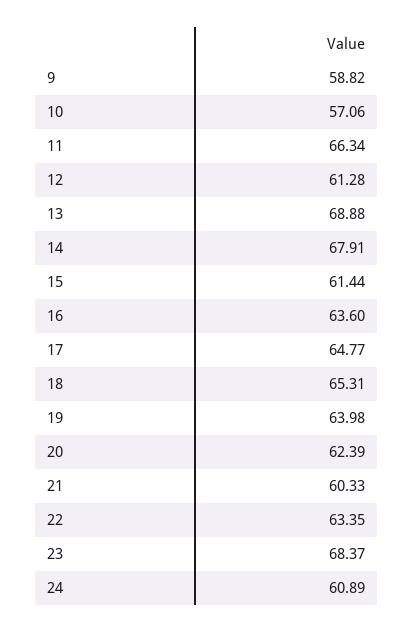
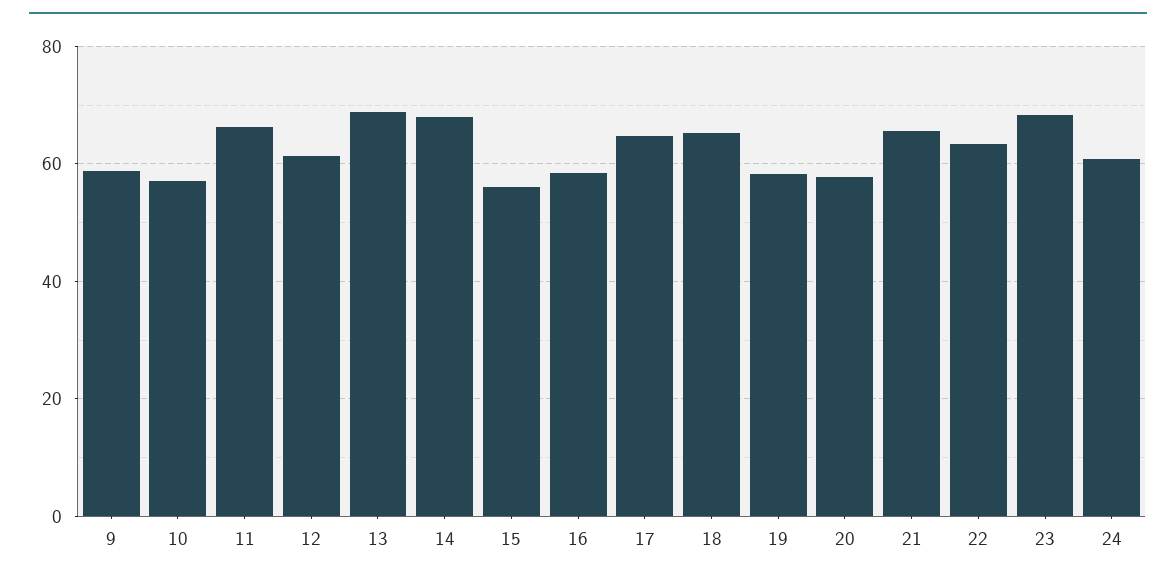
15: 61.44 -> 56
16: 63.6 -> 58
19: 63.98 -> 58
20: 62.39 -> 58
21: 60.33 -> 66

